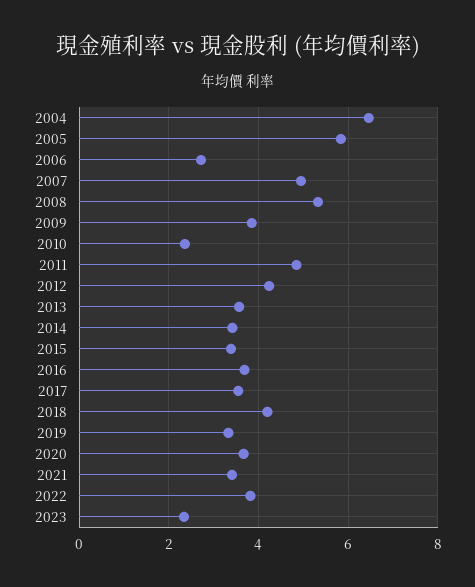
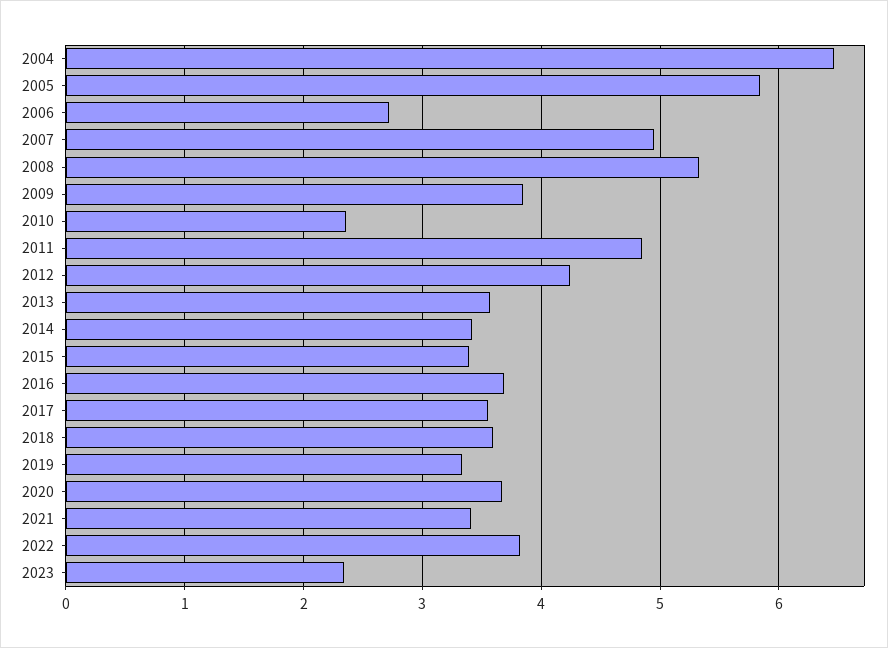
2018: 4.2 -> 3.6

